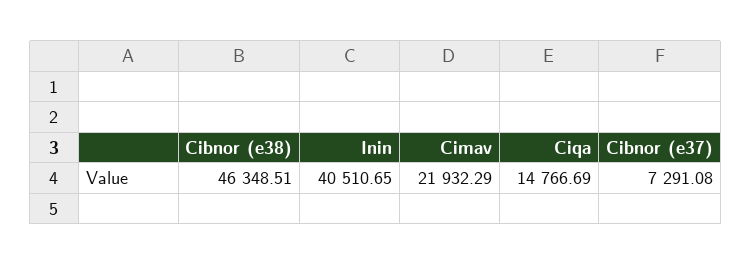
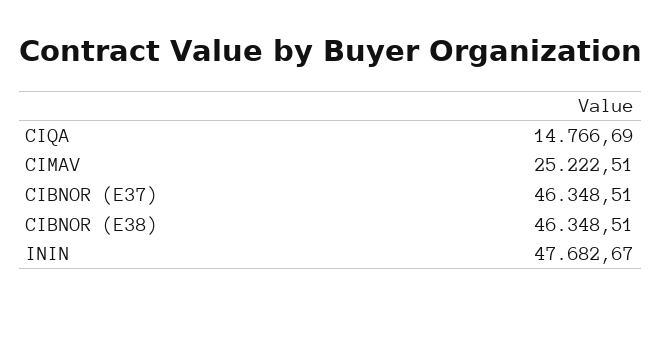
Inin: 40510.65 -> 47682.67
Cimav: 21932.29 -> 25222.51
Cibnor (e37): 7291.08 -> 46348.51

